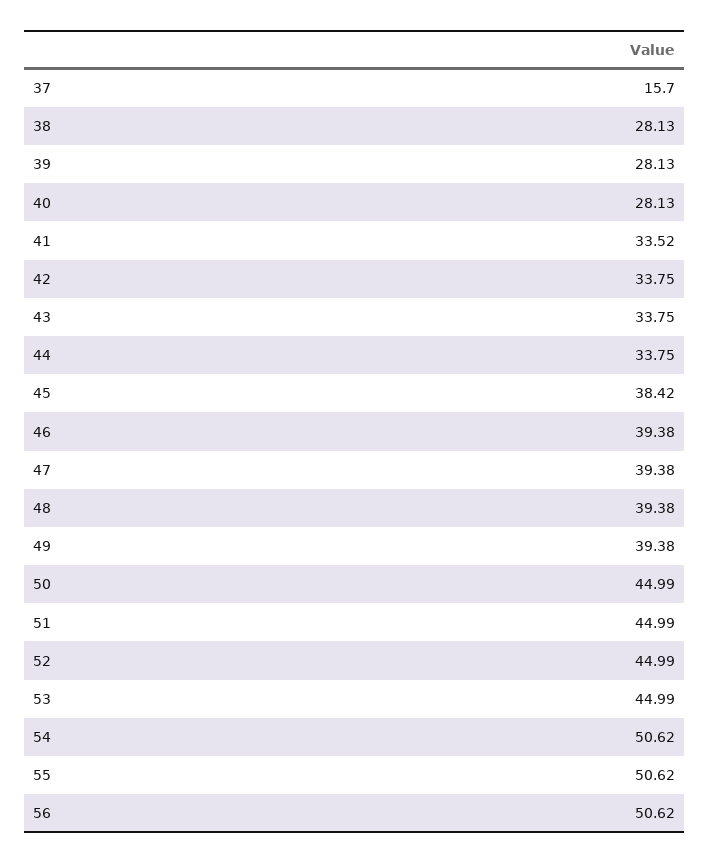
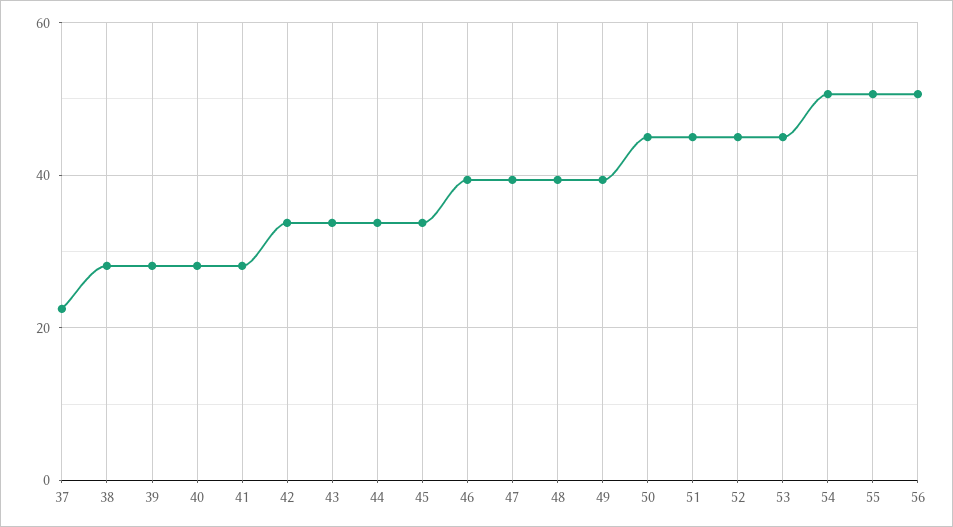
37: 15.7 -> 22
41: 33.52 -> 28
45: 38.42 -> 34

